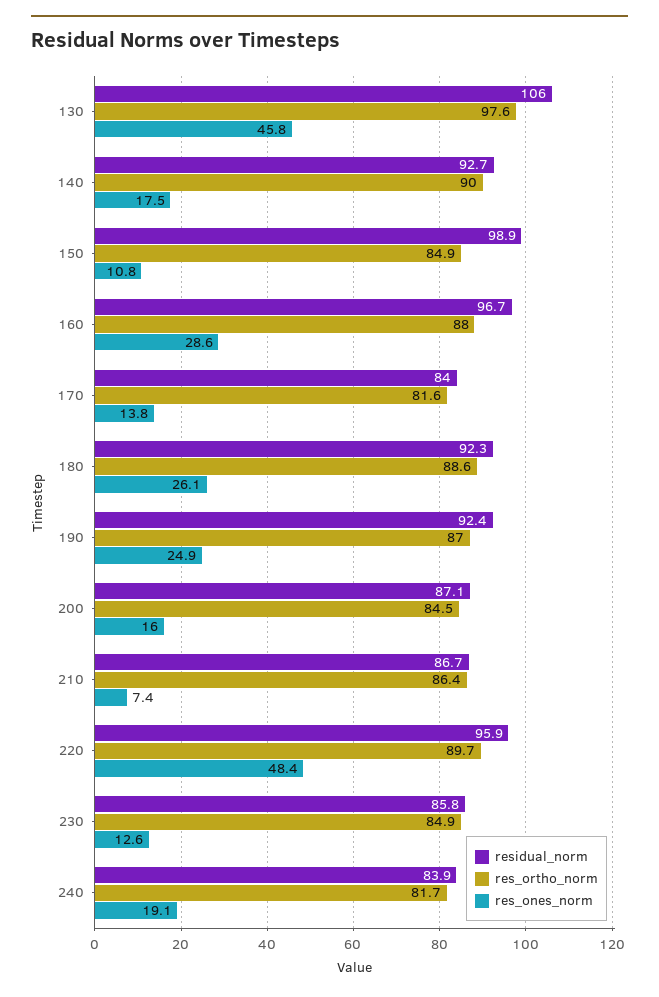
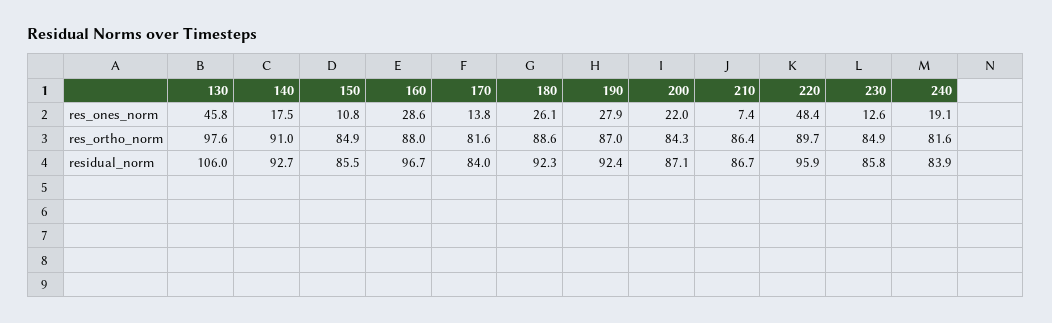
res_ortho_norm, 140: 90 -> 91
residual_norm, 150: 98.9 -> 85.5
res_ones_norm, 190: 24.9 -> 27.9
res_ortho_norm, 200: 84.5 -> 84.3
res_ones_norm, 200: 16 -> 22
res_ortho_norm, 240: 81.7 -> 81.6

